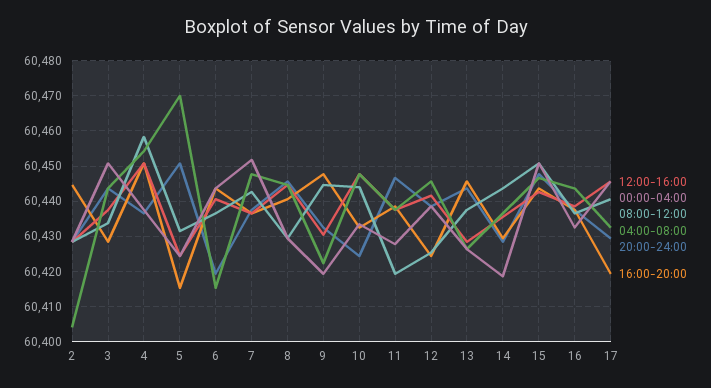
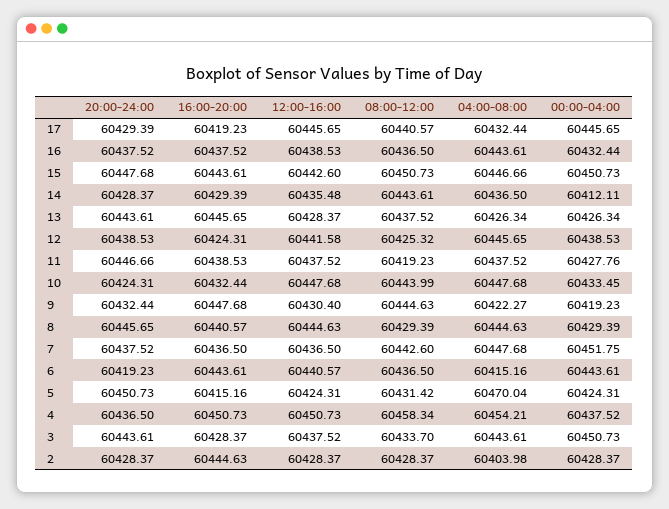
00:00-04:00, 14: 60418 -> 60412.11

